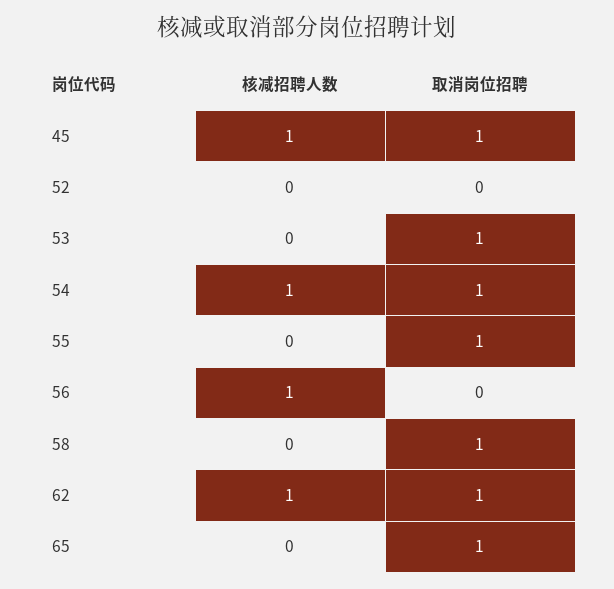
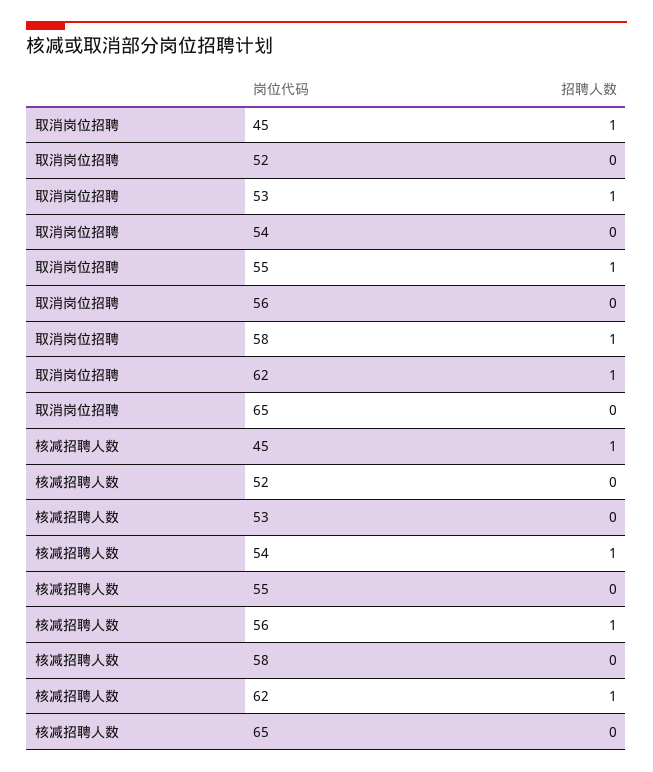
取消岗位招聘, 54: 1 -> 0
取消岗位招聘, 65: 1 -> 0

